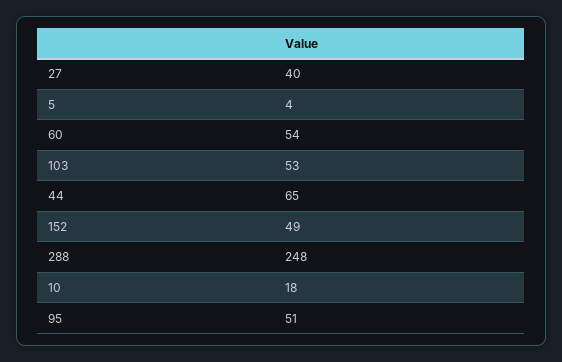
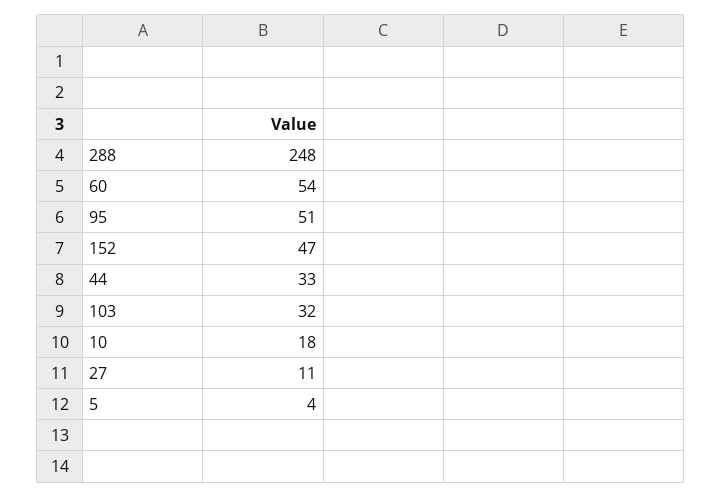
27: 40 -> 11
103: 53 -> 32
44: 65 -> 33
152: 49 -> 47

